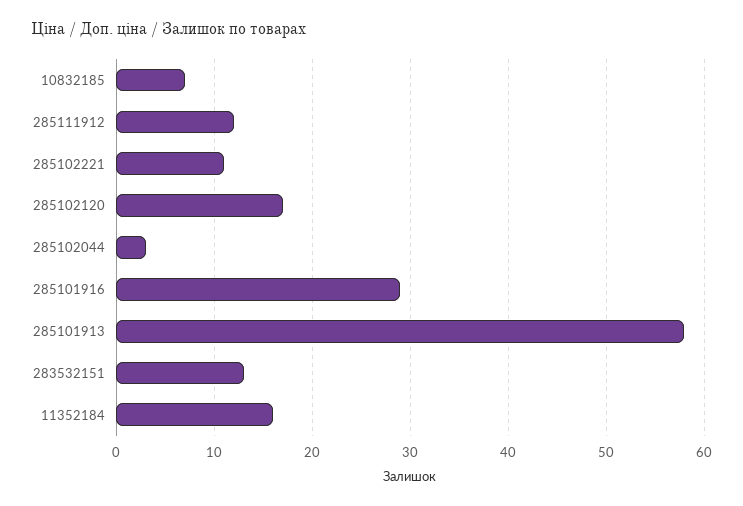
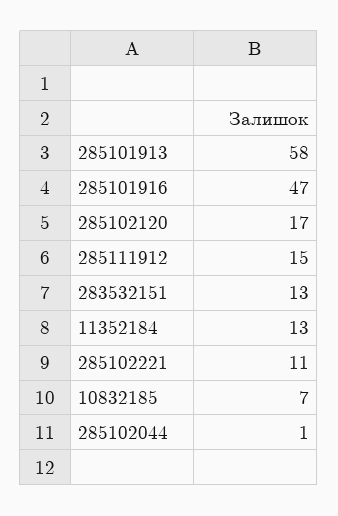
285111912: 12 -> 15
285102044: 3 -> 1
285101916: 29 -> 47
11352184: 16 -> 13

